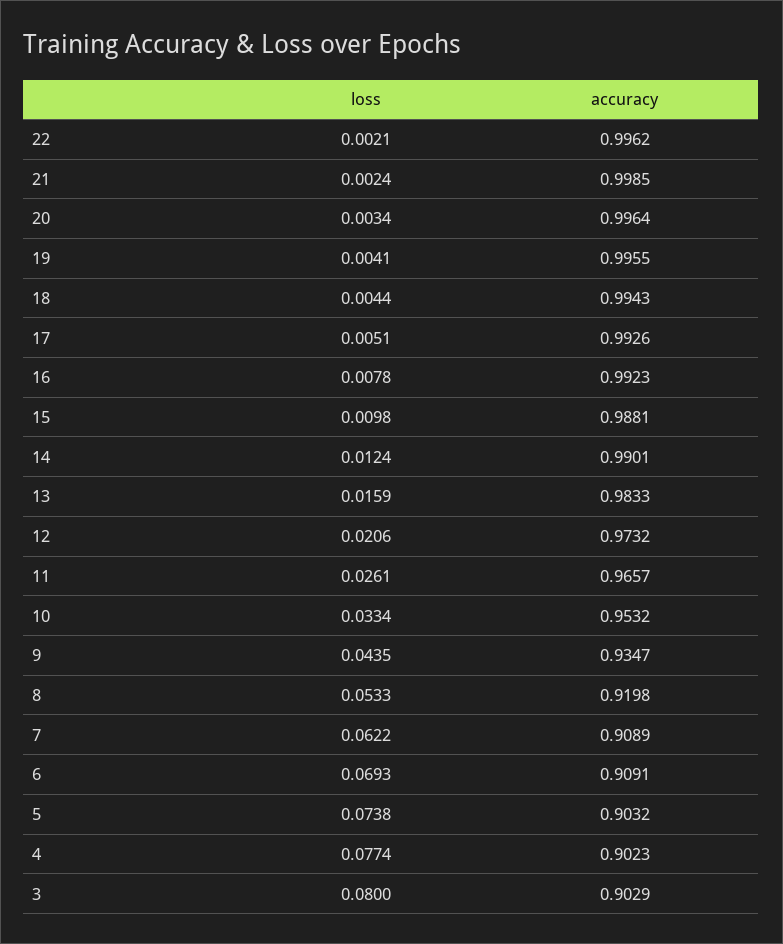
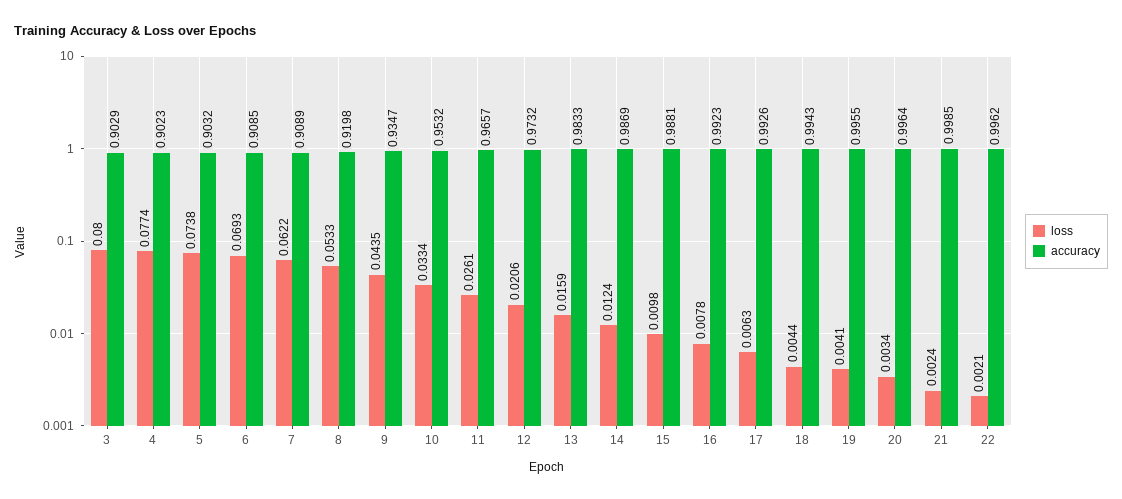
loss, 17: 0.0051 -> 0.0063
accuracy, 14: 0.9901 -> 0.9869
accuracy, 6: 0.9091 -> 0.9085

